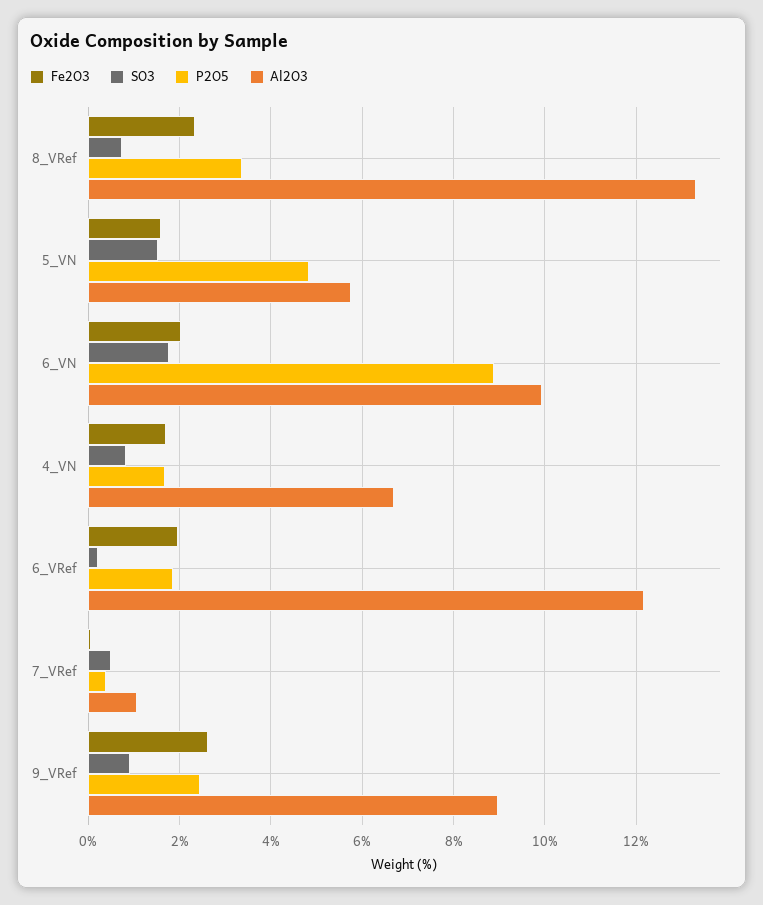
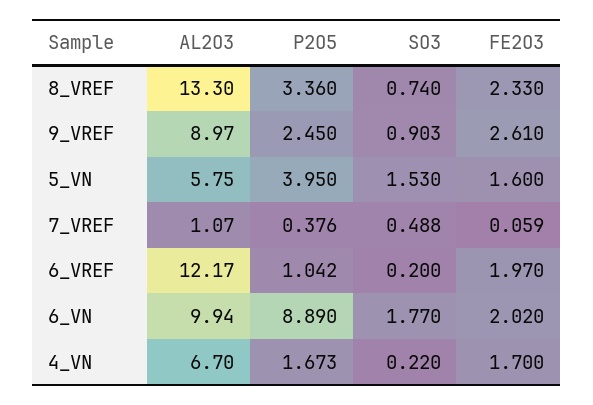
P2O5, 5_VN: 4.8 -> 3.95
SO3, 4_VN: 0.8 -> 0.22
P2O5, 6_VRef: 1.8 -> 1.042

